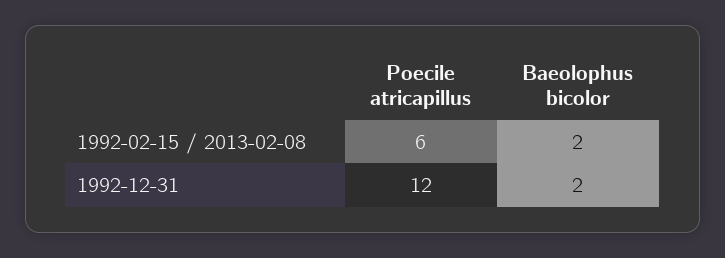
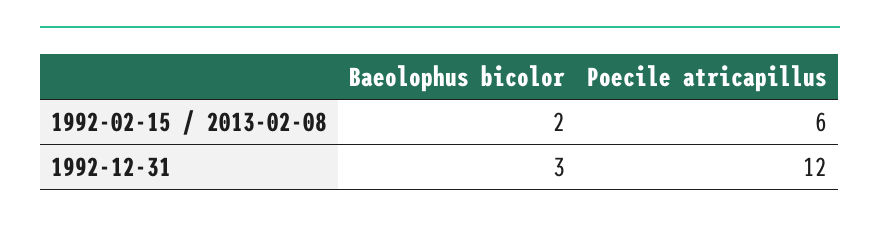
Baeolophus bicolor, 1992-12-31: 2 -> 3

